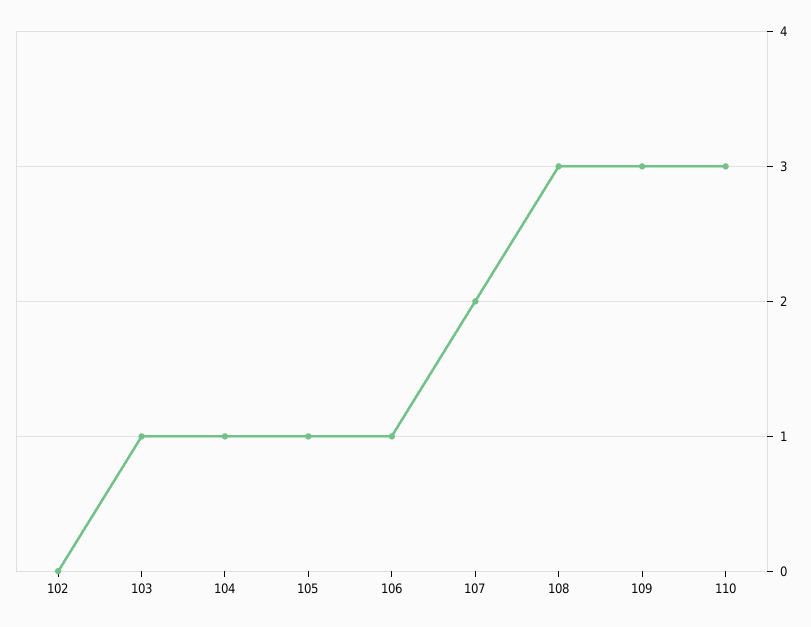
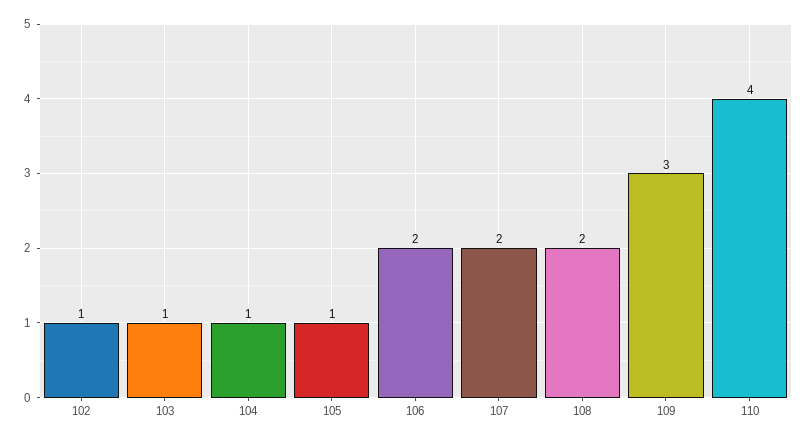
102: 0 -> 1
106: 1 -> 2
108: 3 -> 2
110: 3 -> 4

